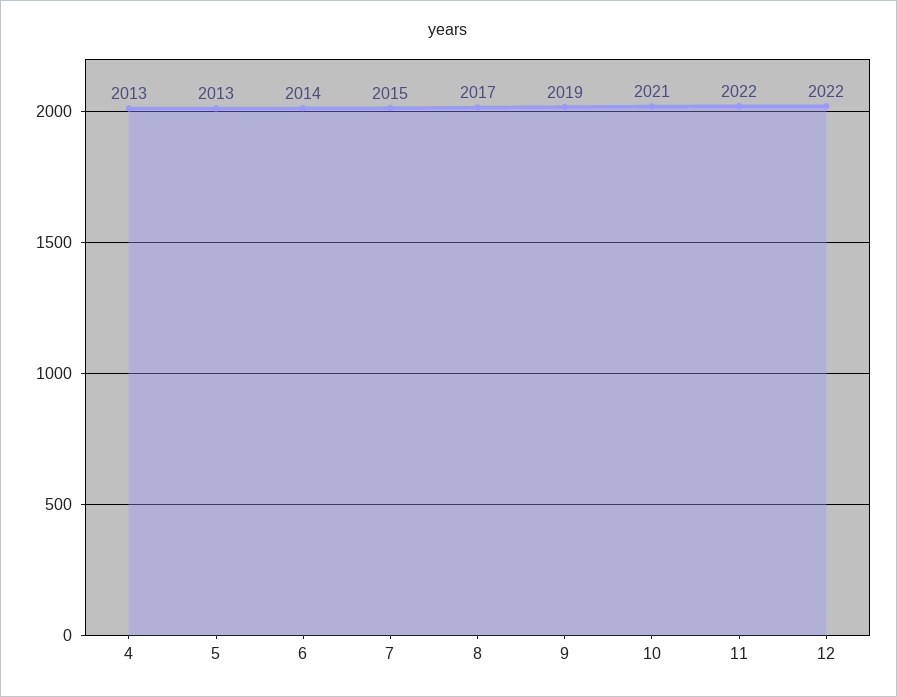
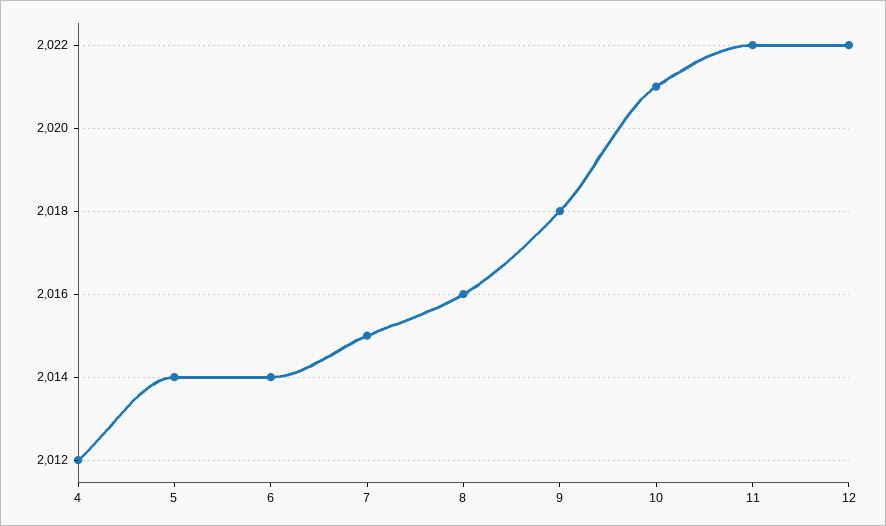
4: 2013 -> 2012
5: 2013 -> 2014
8: 2017 -> 2016
9: 2019 -> 2018

